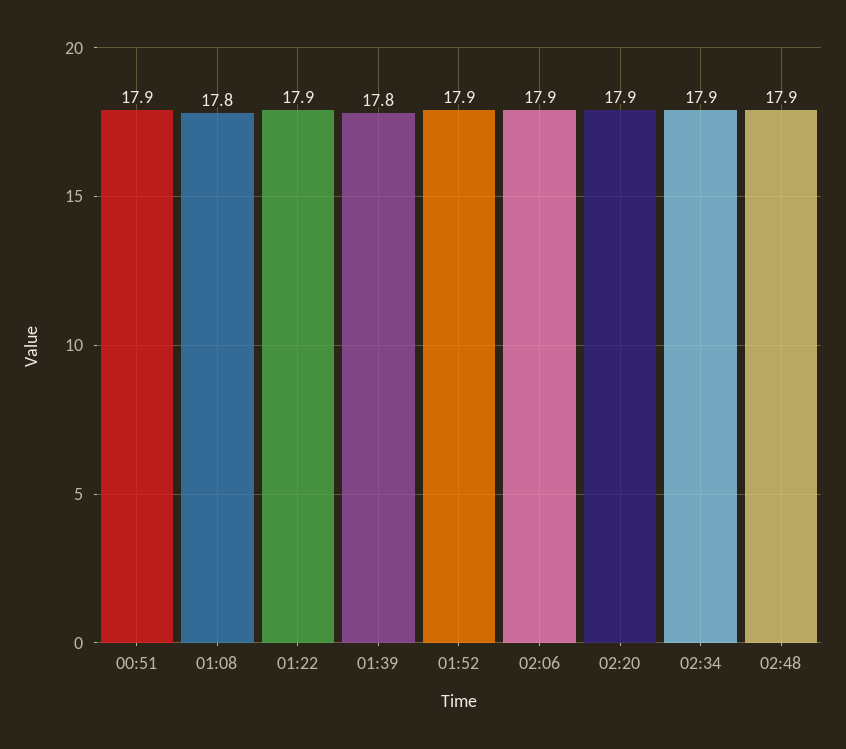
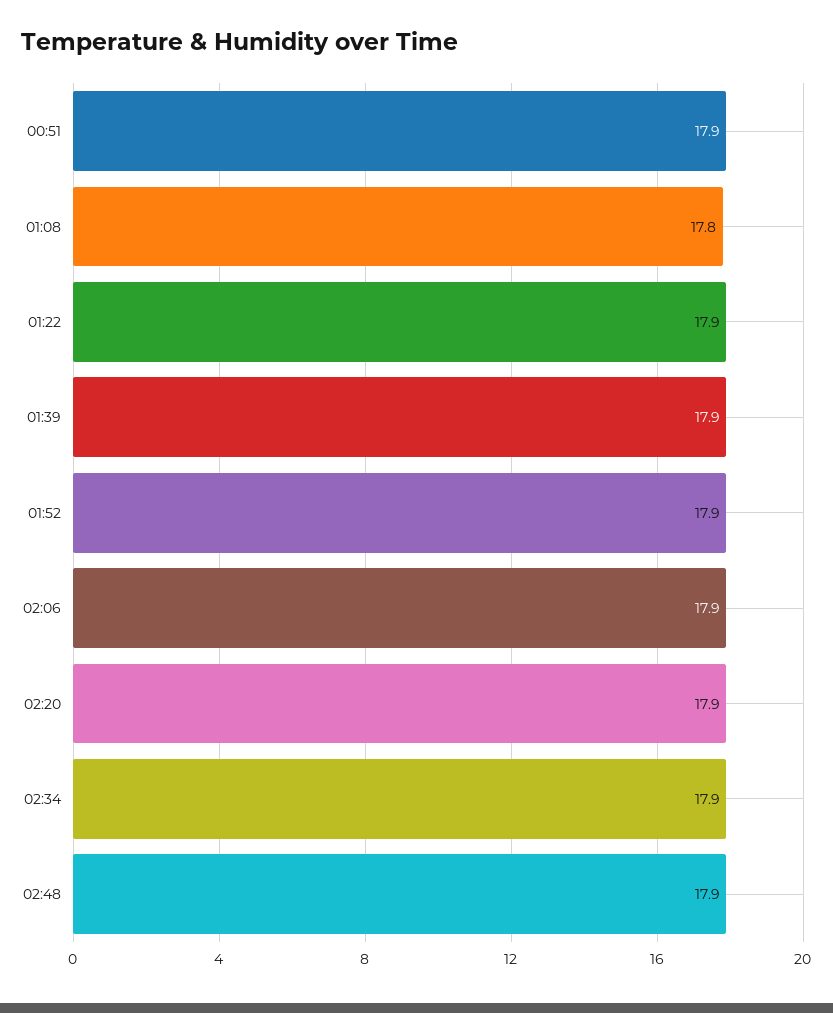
01:39: 17.8 -> 17.9

